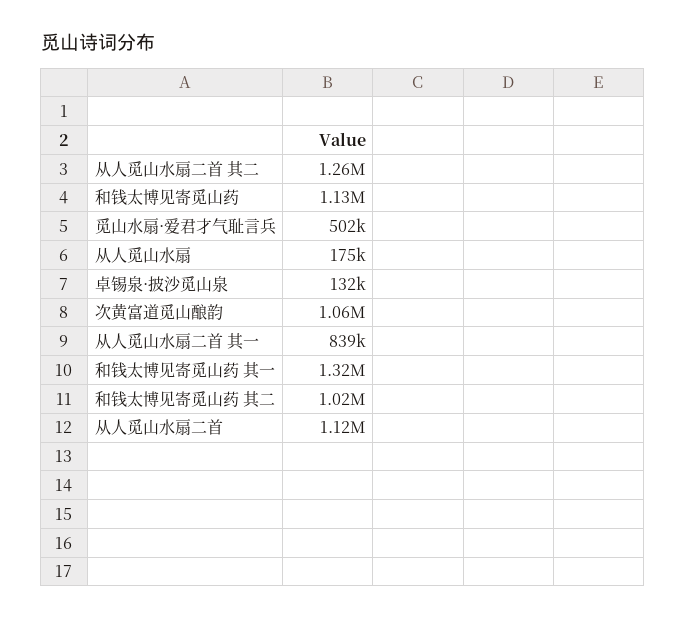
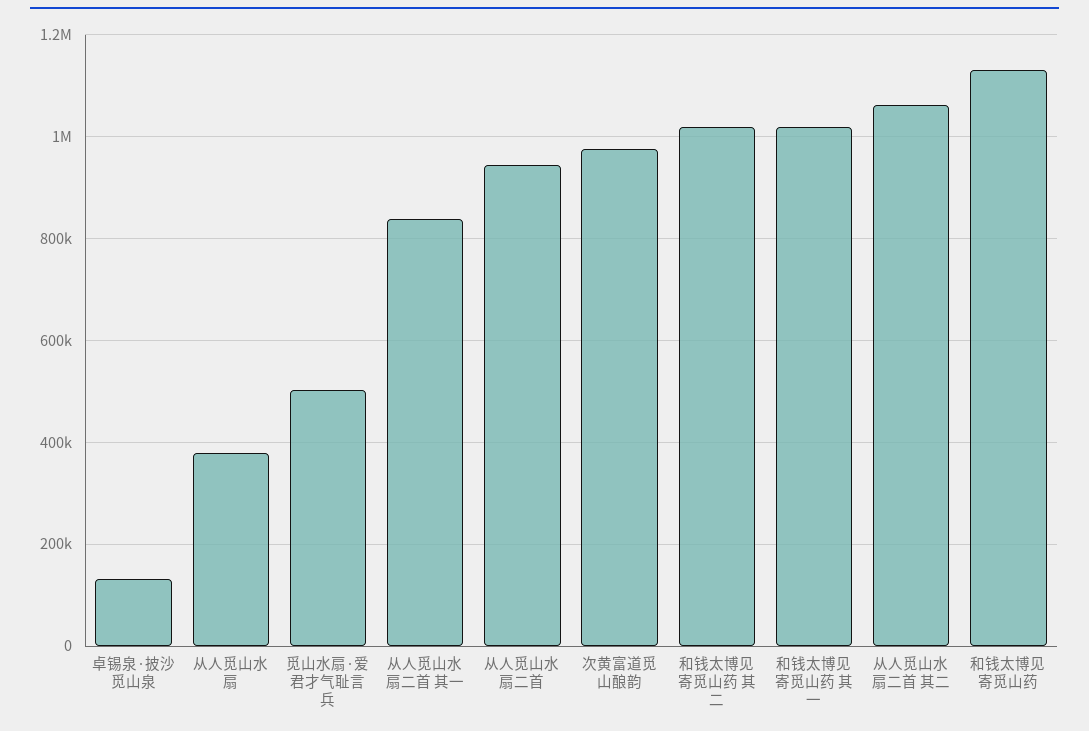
从人觅山水扇二首 其二: 1260000 -> 1060000
从人觅山水扇: 175000 -> 380000
次黄富道觅山酿韵: 1060000 -> 980000
和钱太博见寄觅山药 其一: 1320000 -> 1020000
从人觅山水扇二首: 1120000 -> 940000

